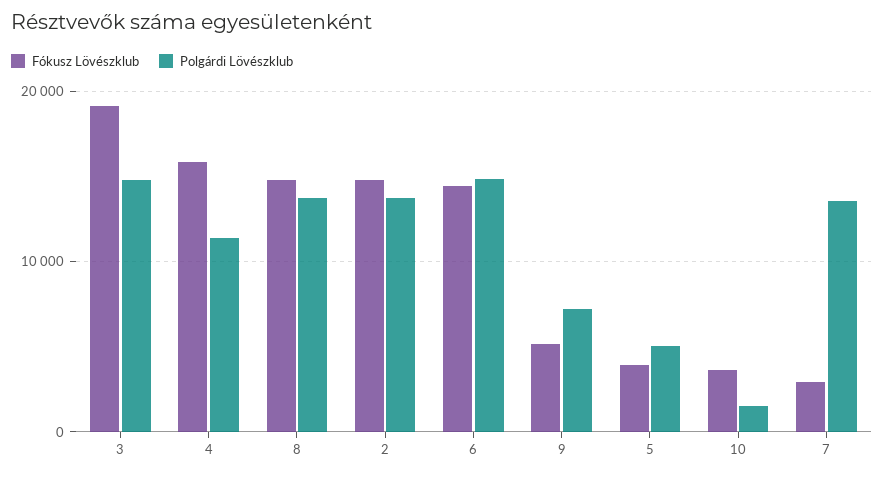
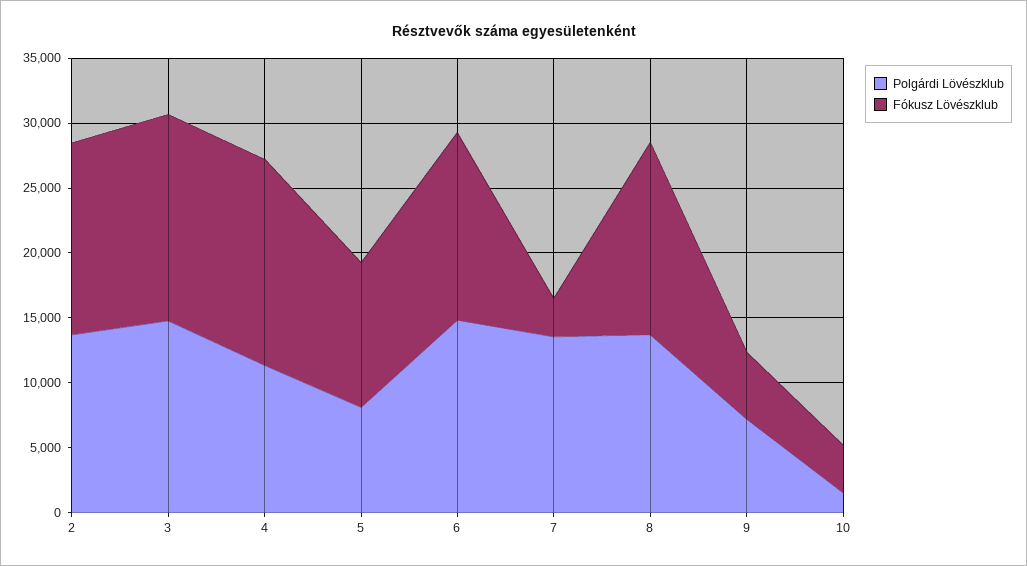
Fókusz Lövészklub, 3: 19000 -> 16000
Fókusz Lövészklub, 5: 4000 -> 11000
Polgárdi Lövészklub, 5: 5000 -> 8000

